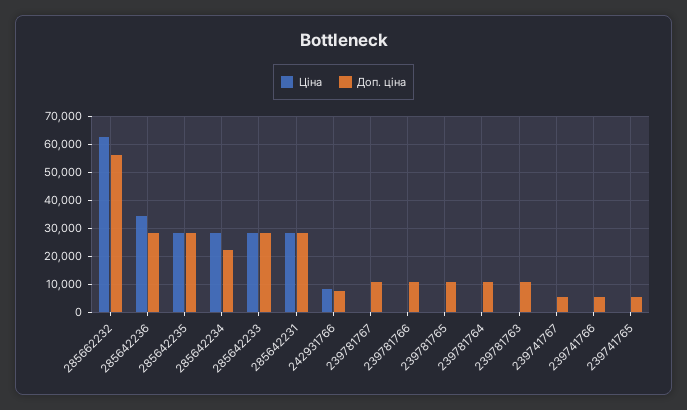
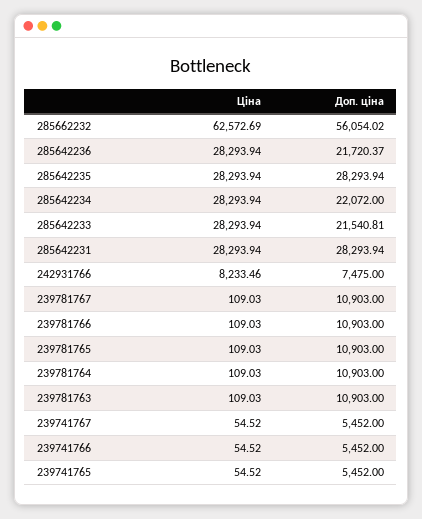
Ціна, 285642236: 35000 -> 28293.94
Доп. ціна, 285642236: 27500 -> 21720.37
Доп. ціна, 285642233: 27500 -> 21540.81

